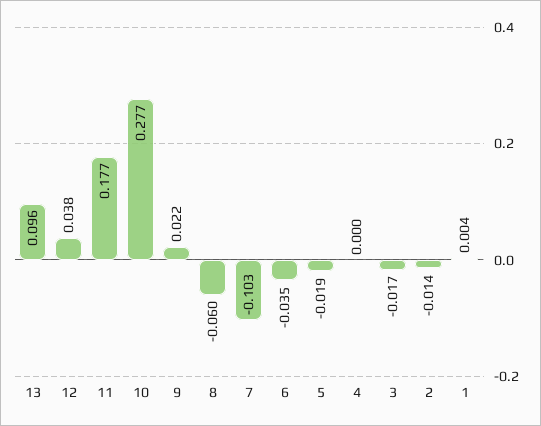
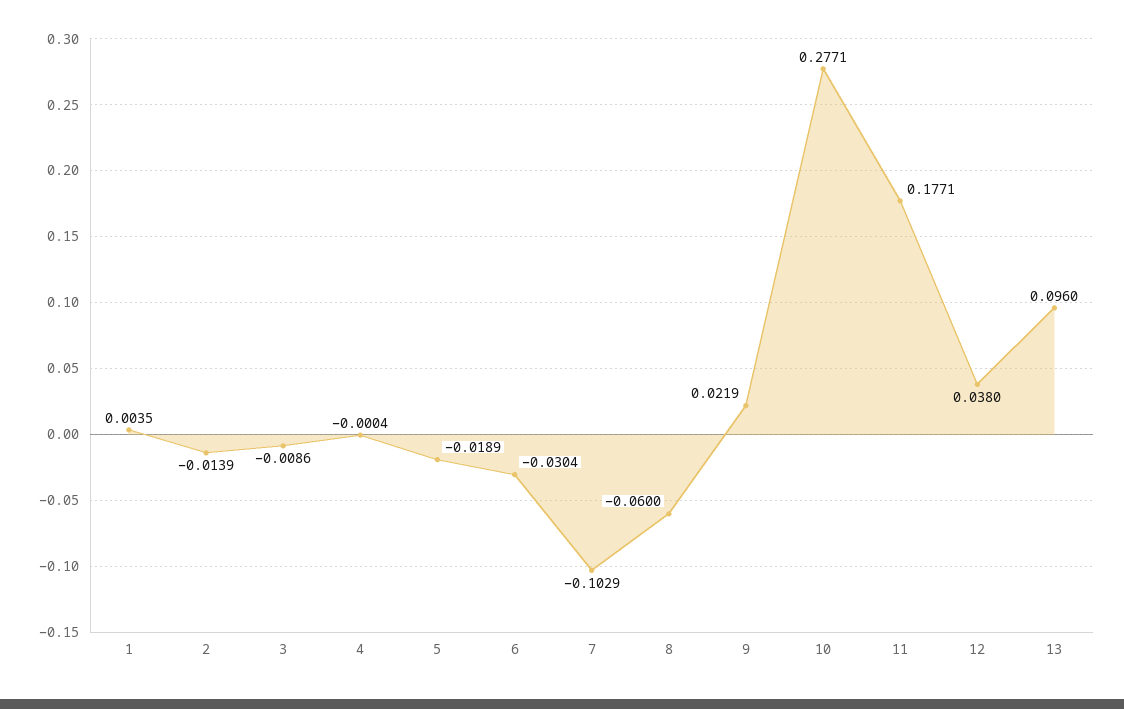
6: -0.035 -> -0.0304
3: -0.017 -> -0.0086

